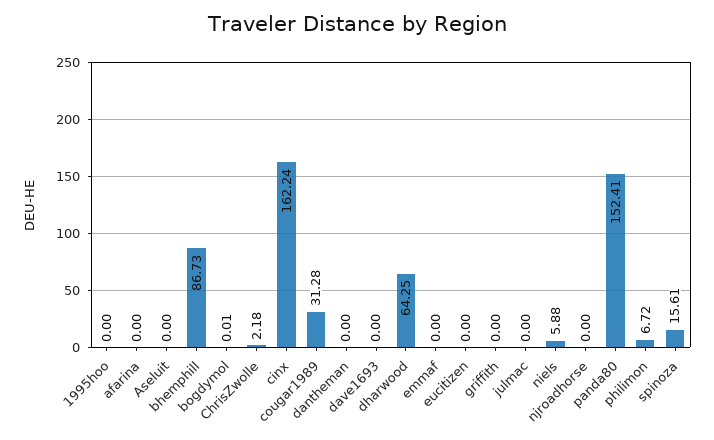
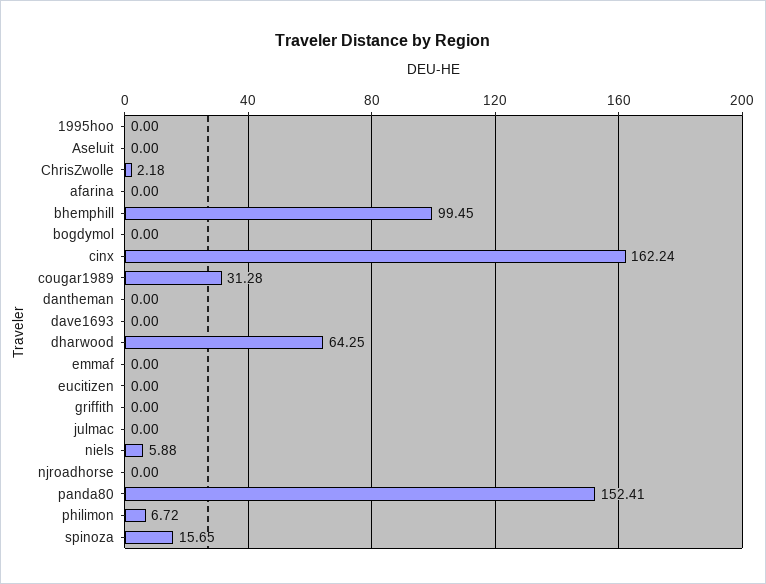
bhemphill: 86.73 -> 99.45
bogdymol: 0.01 -> 0
spinoza: 15.61 -> 15.65

